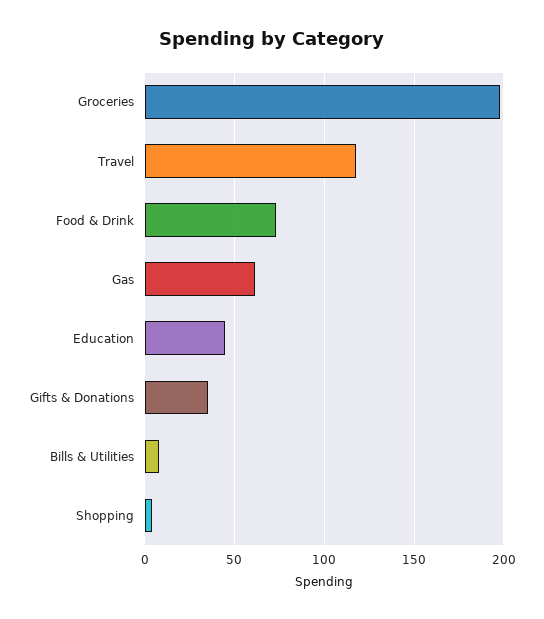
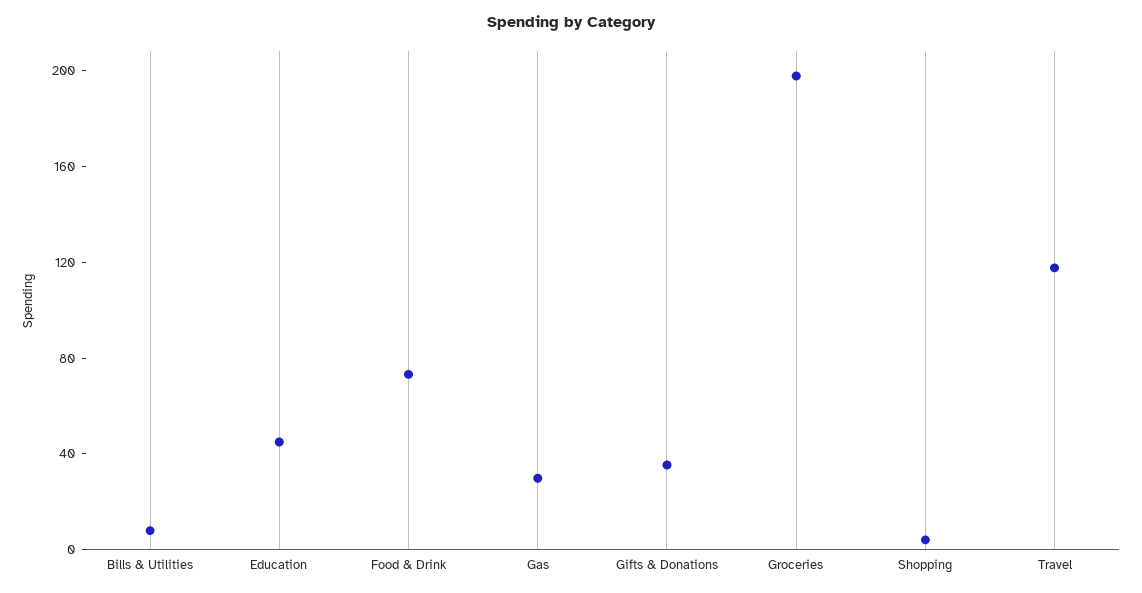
Gas: 60 -> 30

